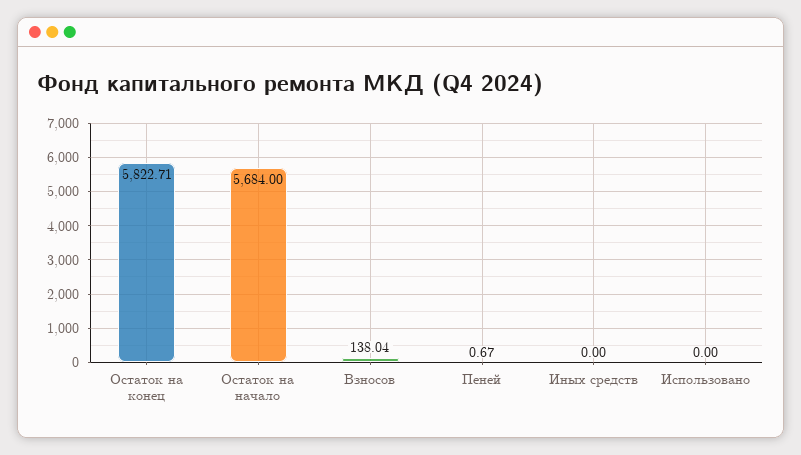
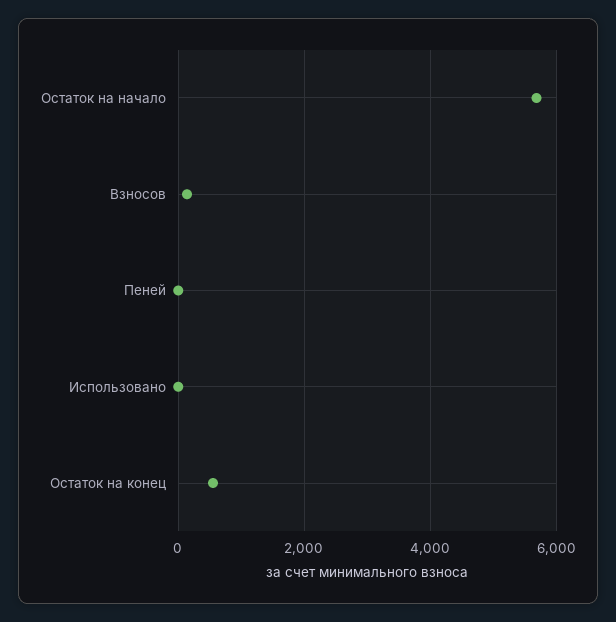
Остаток на конец: 5822.71 -> 600
Иных средств: 0 -> none

